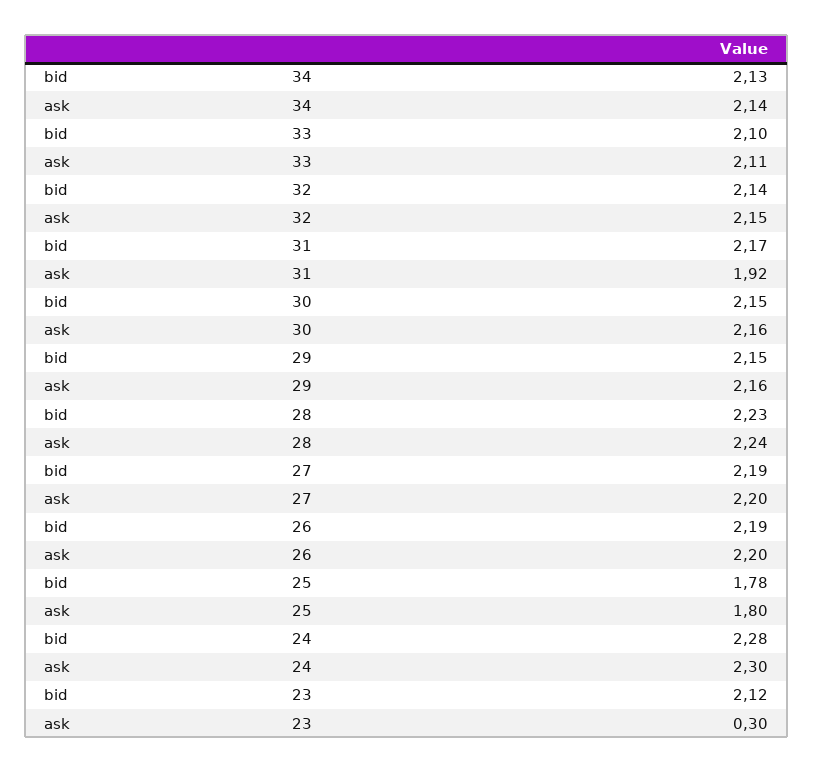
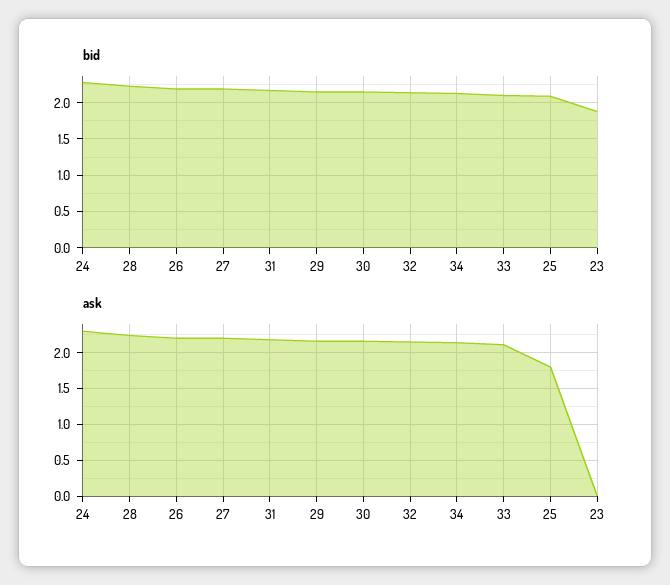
ask, 31: 1.92 -> 2.2
bid, 25: 1.78 -> 2.1
bid, 23: 2.12 -> 1.9
ask, 23: 0.3 -> 0

